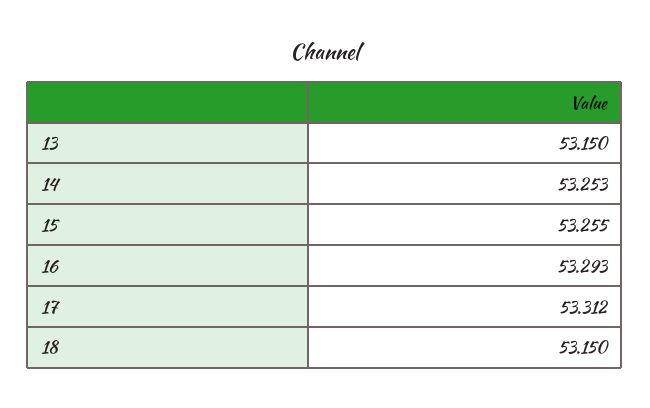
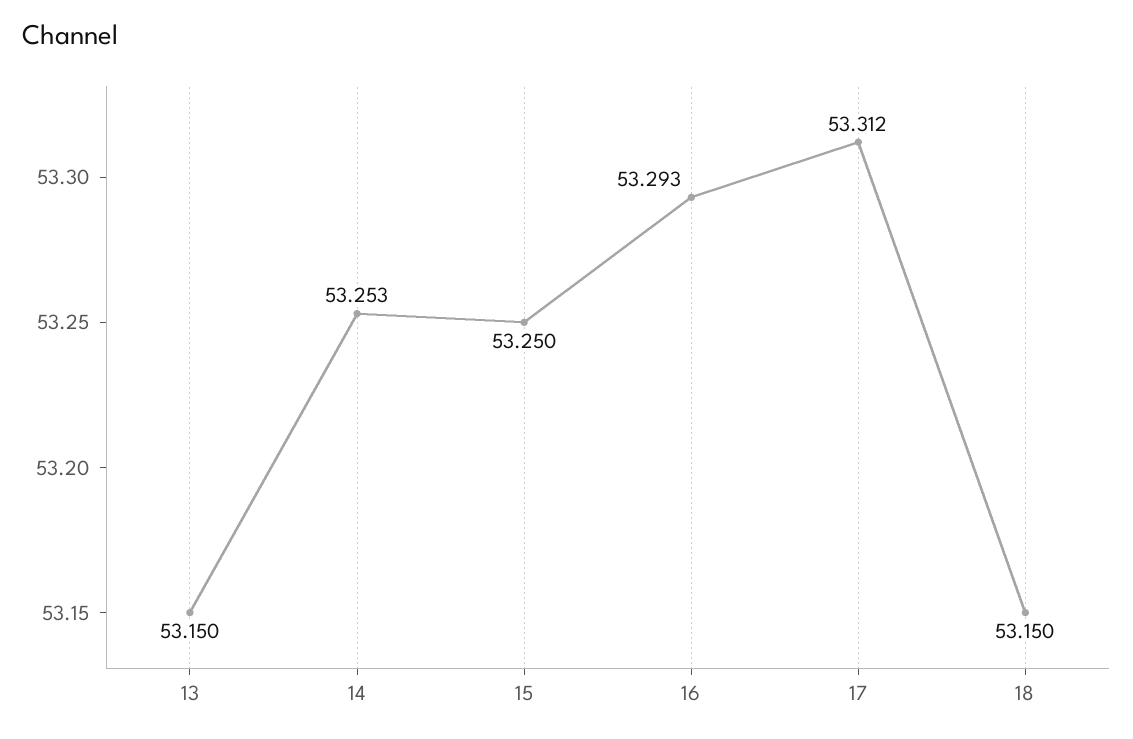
15: 53.255 -> 53.25

